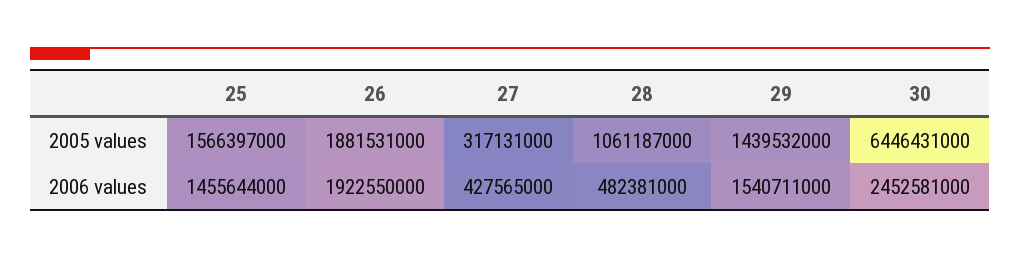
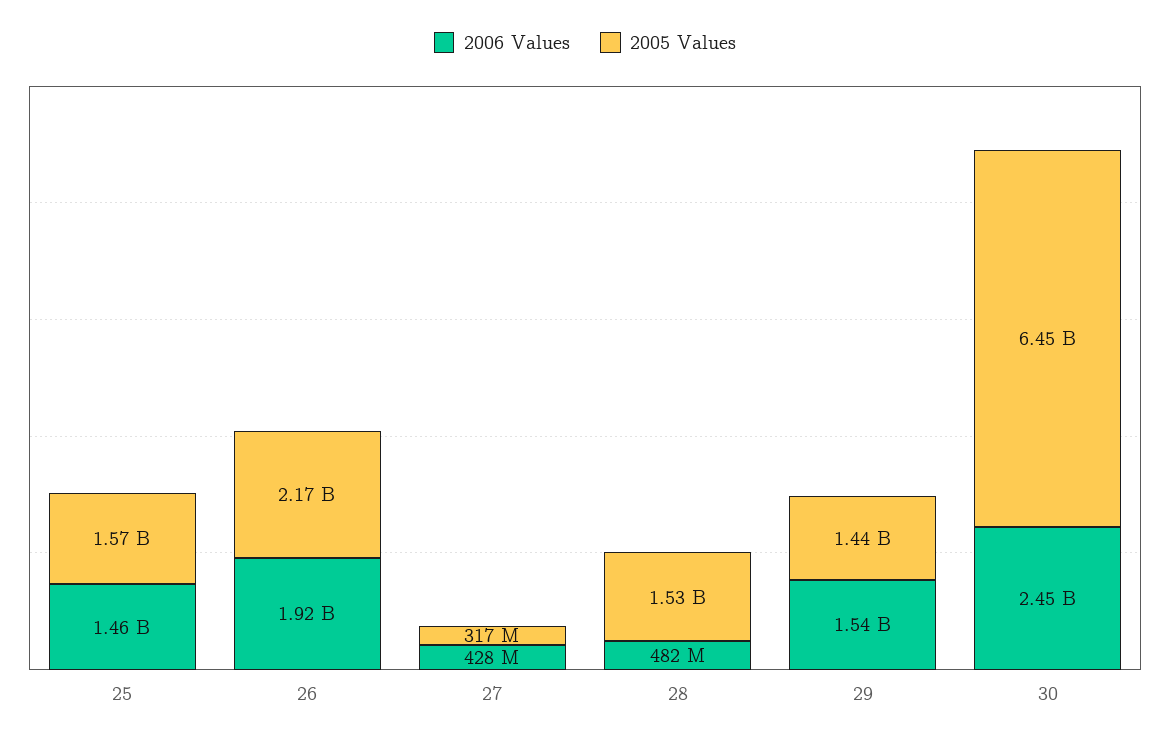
2005 values, 26: 1881531000 -> 2170000000
2005 values, 28: 1061187000 -> 1530000000

